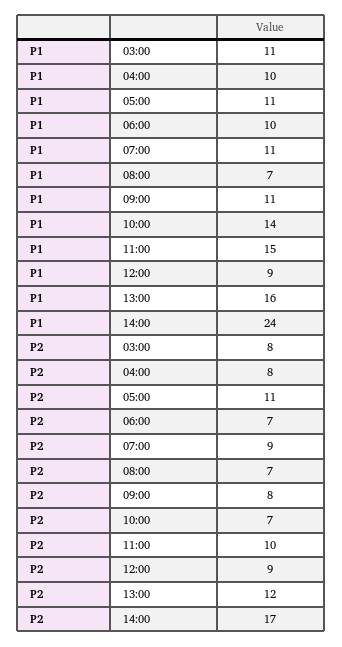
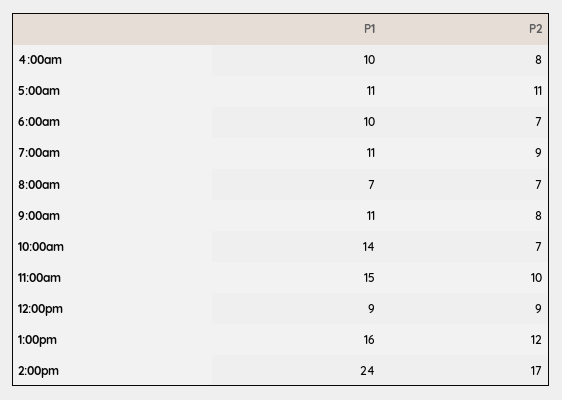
P1, 03:00: 11 -> none
P2, 03:00: 8 -> none

